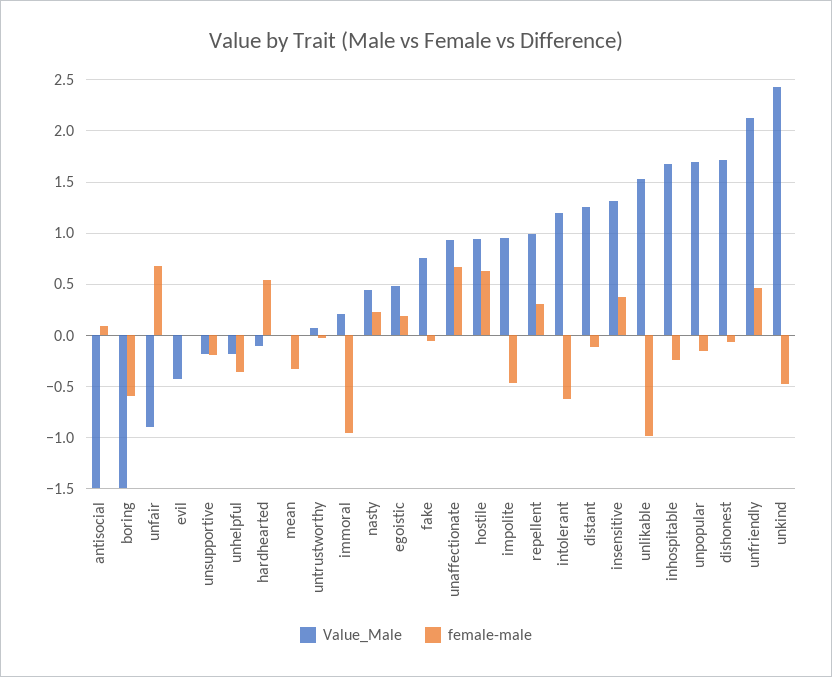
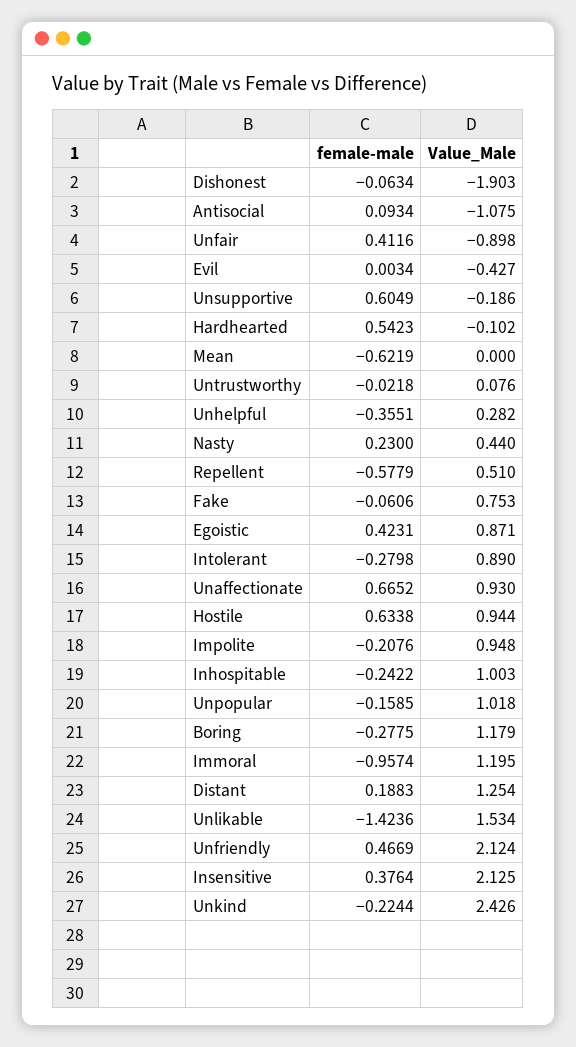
Value_Male, antisocial: -1.5 -> -1.075
Value_Male, boring: -1.5 -> 1.179
female-male, boring: -0.6 -> -0.2775
female-male, unfair: 0.7 -> 0.4116
female-male, unsupportive: -0.2 -> 0.6049
Value_Male, unhelpful: -0.2 -> 0.282
female-male, mean: -0.3 -> -0.6219
Value_Male, immoral: 0.2 -> 1.195
Value_Male, egoistic: 0.5 -> 0.871
female-male, egoistic: 0.2 -> 0.4231
female-male, impolite: -0.5 -> -0.2076
Value_Male, repellent: 1 -> 0.51
female-male, repellent: 0.3 -> -0.5779
Value_Male, intolerant: 1.2 -> 0.89
female-male, intolerant: -0.6 -> -0.2798
female-male, distant: -0.1 -> 0.1883
Value_Male, insensitive: 1.3 -> 2.125
female-male, unlikable: -1 -> -1.4236
Value_Male, inhospitable: 1.7 -> 1.003
Value_Male, unpopular: 1.7 -> 1.018
Value_Male, dishonest: 1.7 -> -1.903
female-male, unkind: -0.5 -> -0.2244

